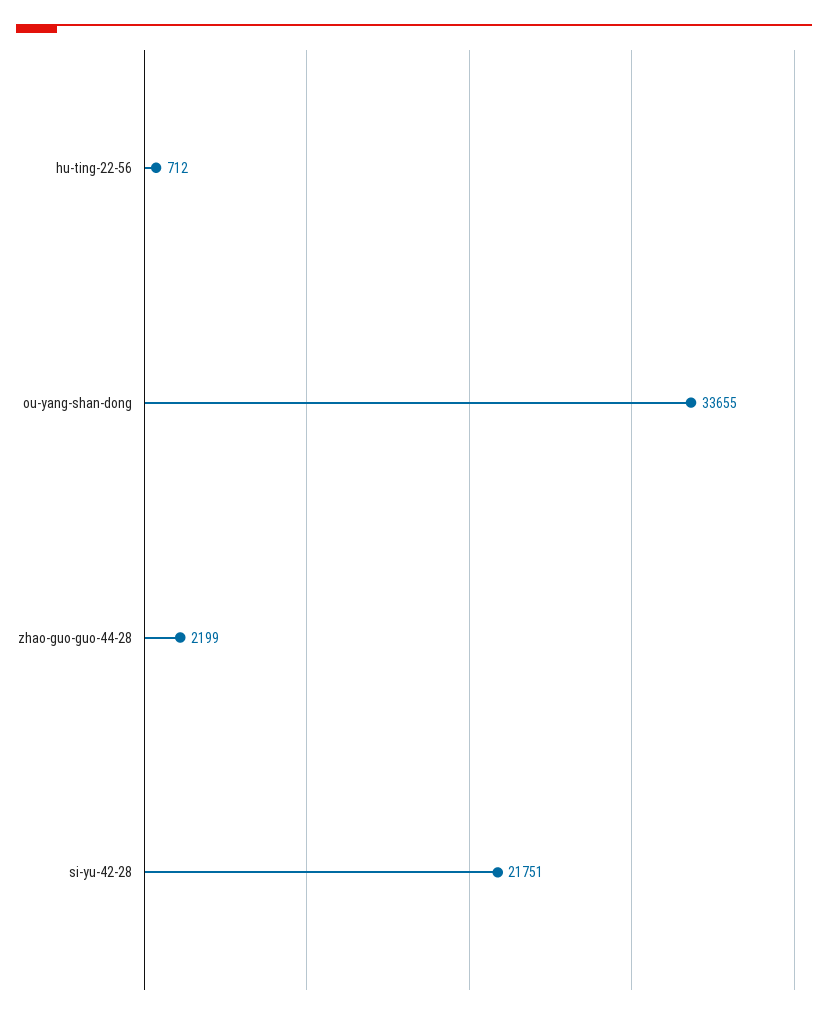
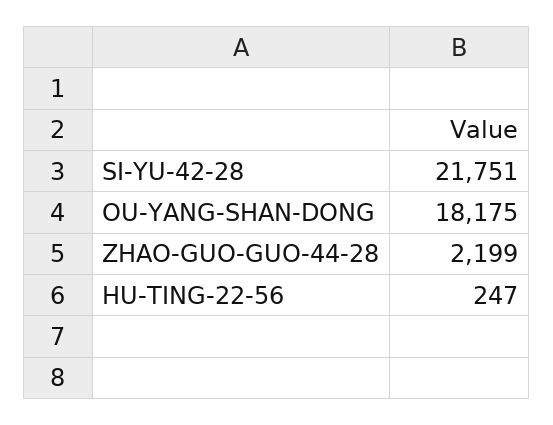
hu-ting-22-56: 712 -> 247
ou-yang-shan-dong: 33655 -> 18175

